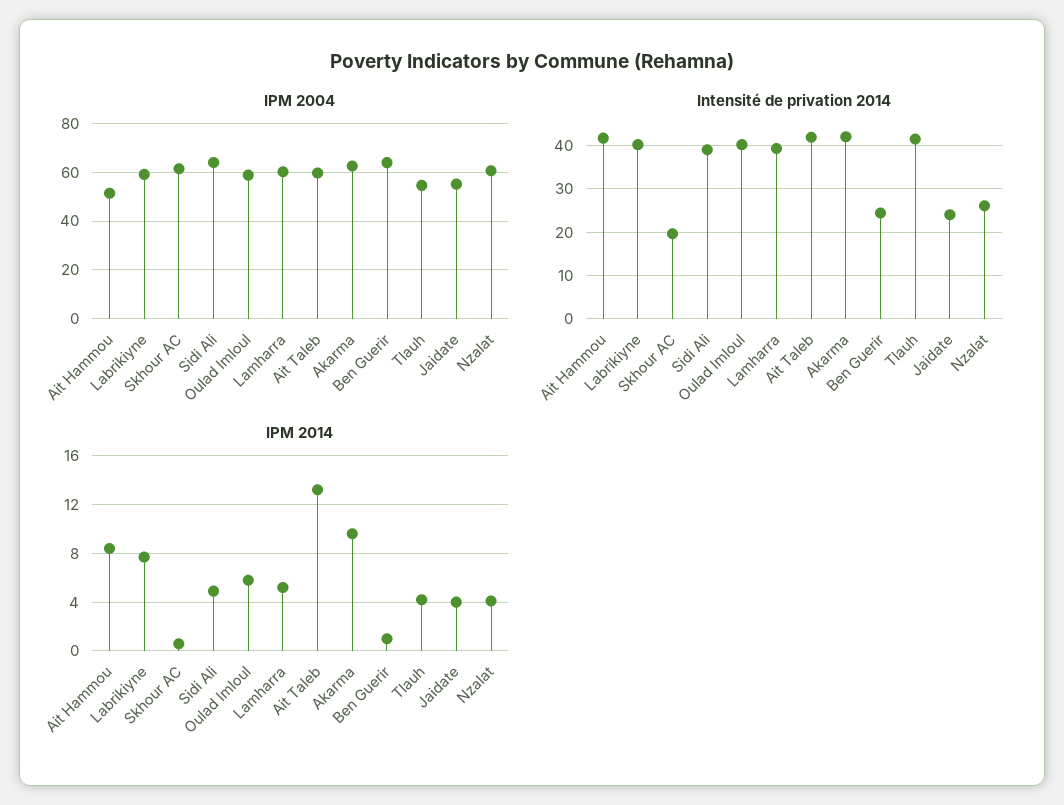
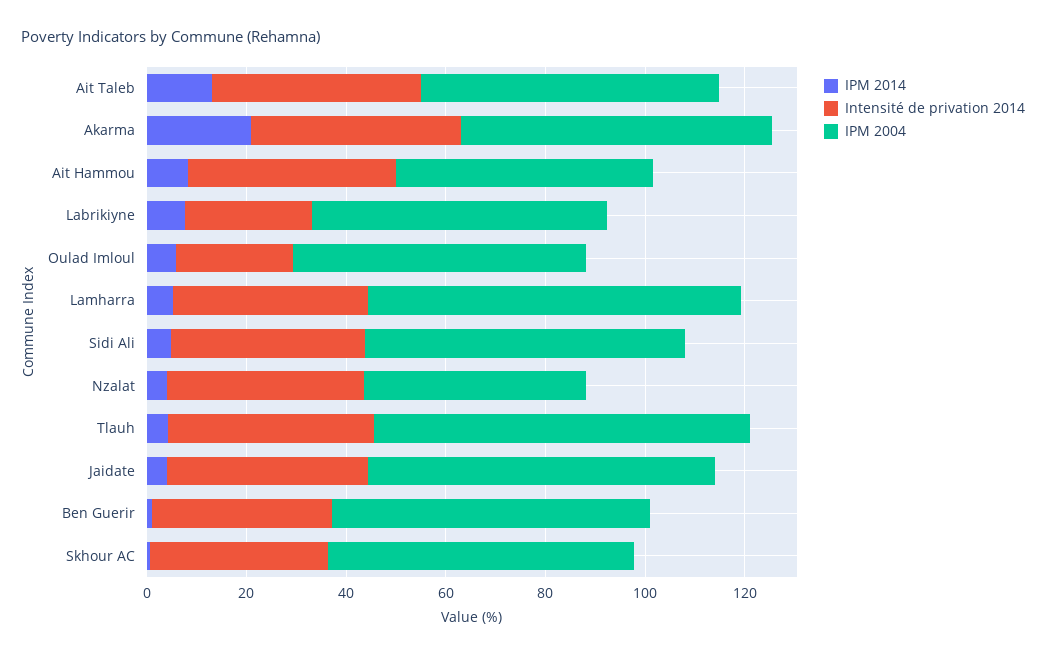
IPM 2004, Lamharra: 60 -> 75
IPM 2004, Tlauh: 55 -> 75
IPM 2004, Jaidate: 55 -> 70
IPM 2004, Nzalat: 60 -> 45
Intensité de privation 2014, Labrikiyne: 40 -> 25
Intensité de privation 2014, Skhour AC: 20 -> 35
Intensité de privation 2014, Oulad Imloul: 40 -> 25
Intensité de privation 2014, Ben Guerir: 24 -> 35
Intensité de privation 2014, Jaidate: 24 -> 40
Intensité de privation 2014, Nzalat: 26 -> 40
IPM 2014, Akarma: 9.5 -> 20

